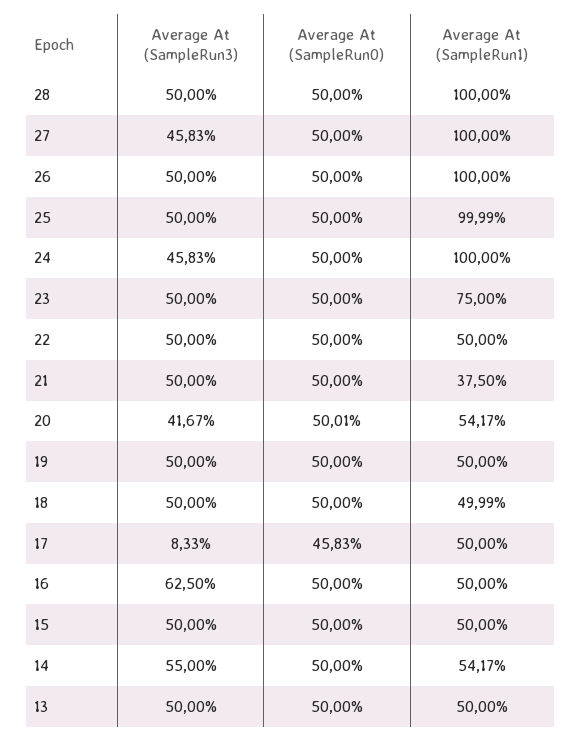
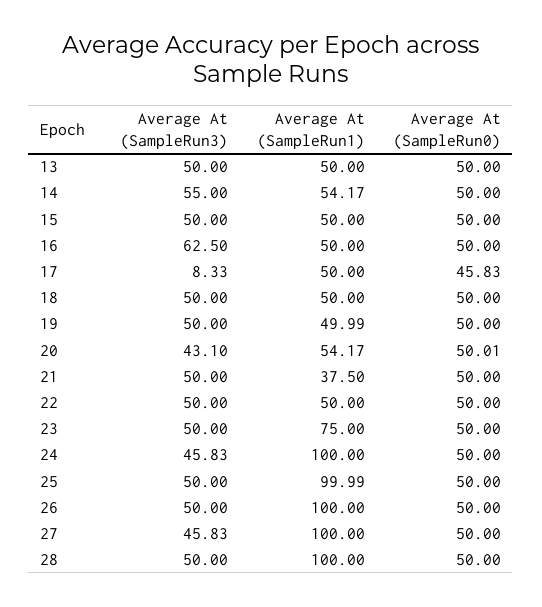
Average At (SampleRun3), 20: 41.67 -> 43.1
Average At (SampleRun1), 19: 50 -> 49.99
Average At (SampleRun1), 18: 49.99 -> 50

